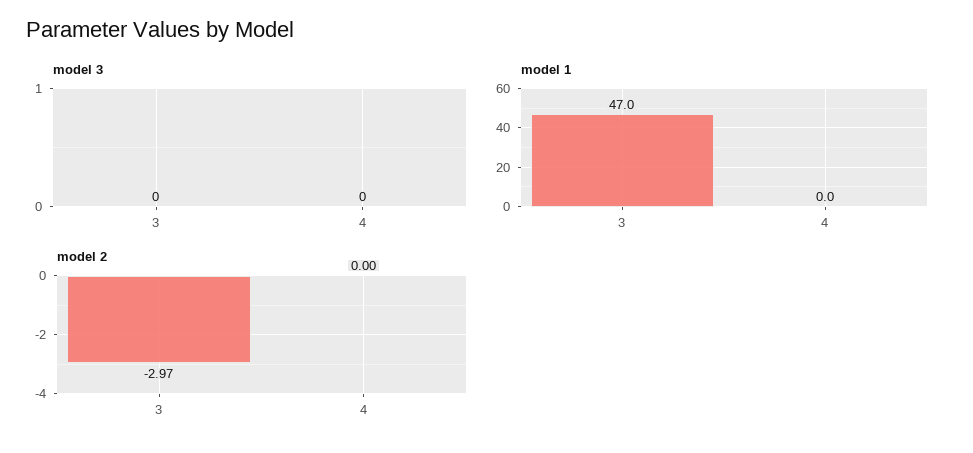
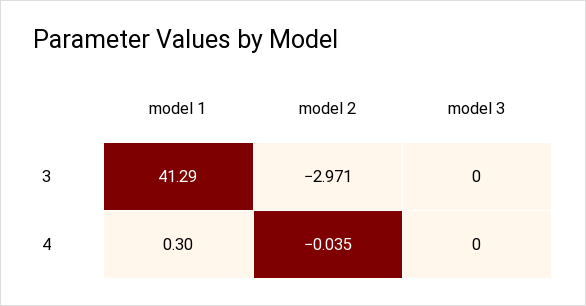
model 1, 3: 47 -> 41.29
model 1, 4: 0 -> 0.3
model 2, 4: 0 -> -0.035

